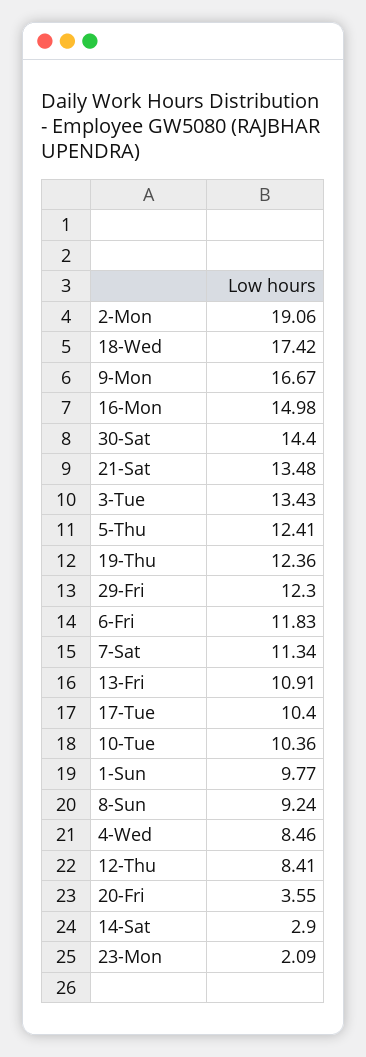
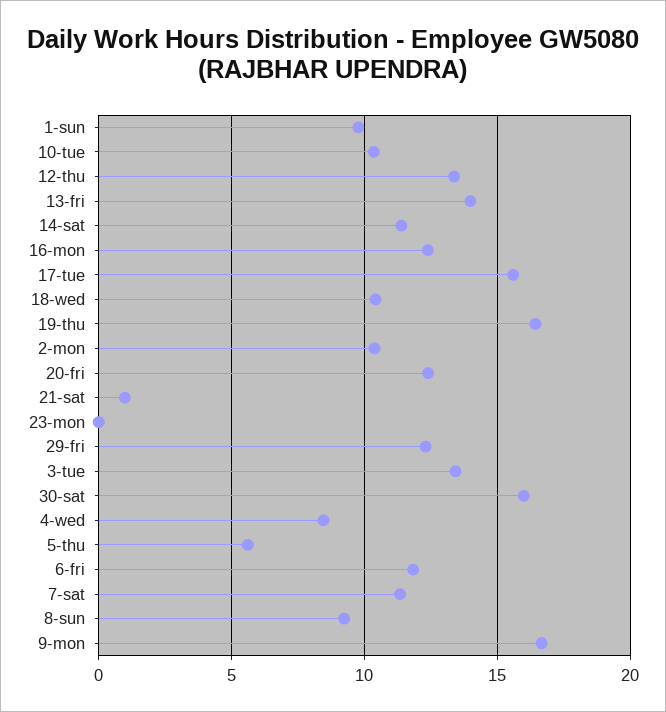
2-Mon: 19.06 -> 10.5
18-Wed: 17.42 -> 10.5
16-Mon: 14.98 -> 12.5
30-Sat: 14.4 -> 16
21-Sat: 13.48 -> 1
5-Thu: 12.41 -> 5.5
19-Thu: 12.36 -> 16.5
13-Fri: 10.91 -> 14
17-Tue: 10.4 -> 15.5
12-Thu: 8.41 -> 13.5
20-Fri: 3.55 -> 12.5
14-Sat: 2.9 -> 11.5
23-Mon: 2.09 -> 0

